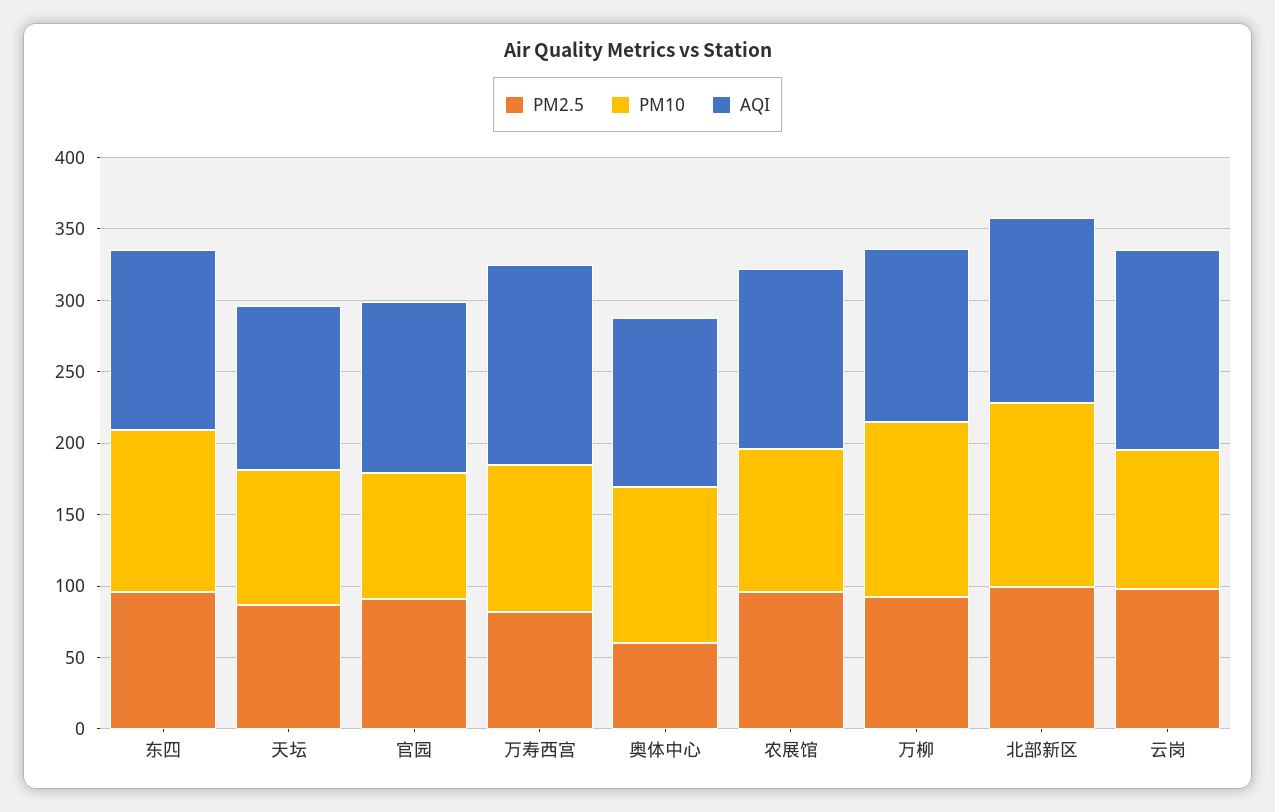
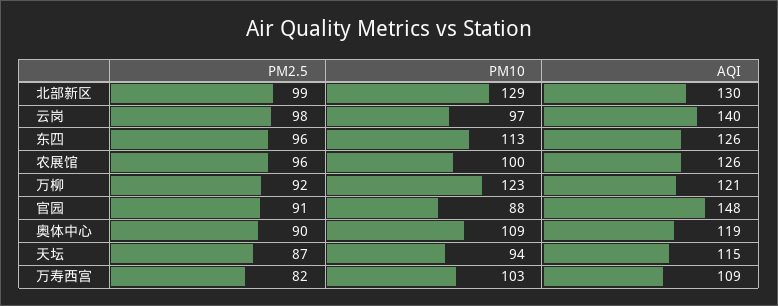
AQI, 官园: 120 -> 148
AQI, 万寿西宫: 140 -> 109
PM2.5, 奥体中心: 60 -> 90

